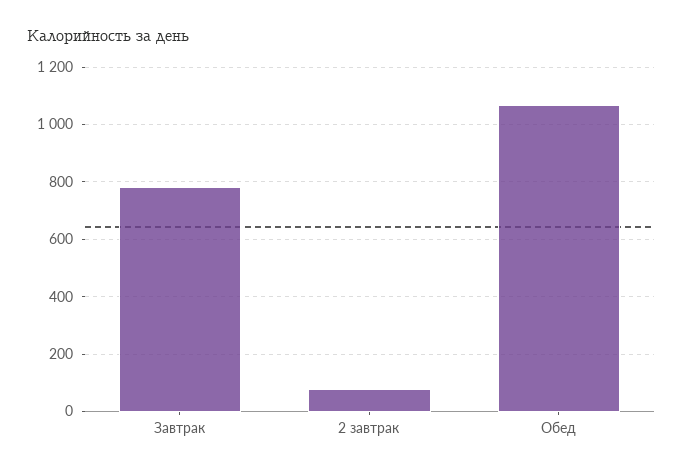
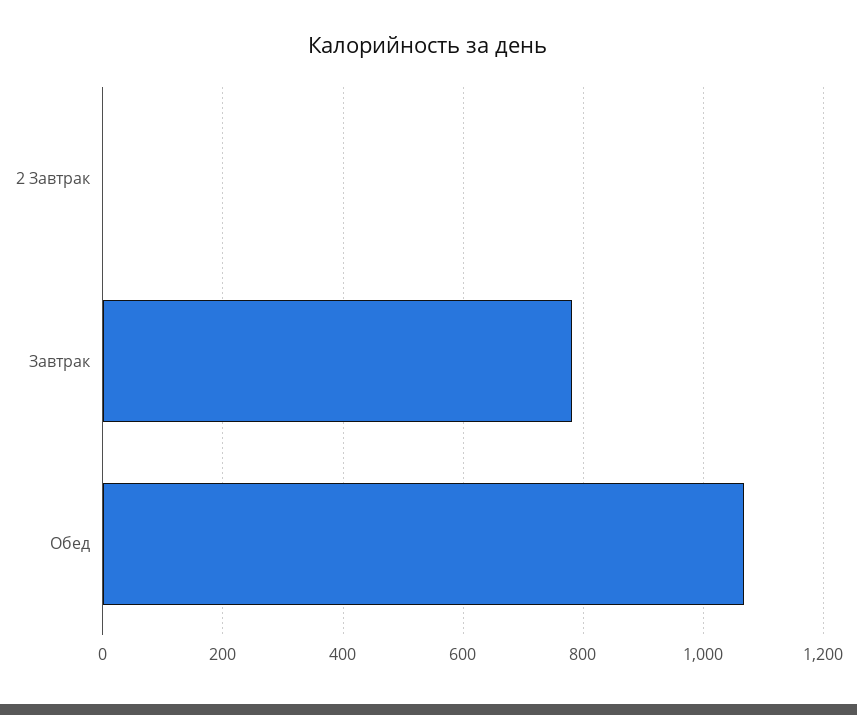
2 завтрак: 75 -> 0

